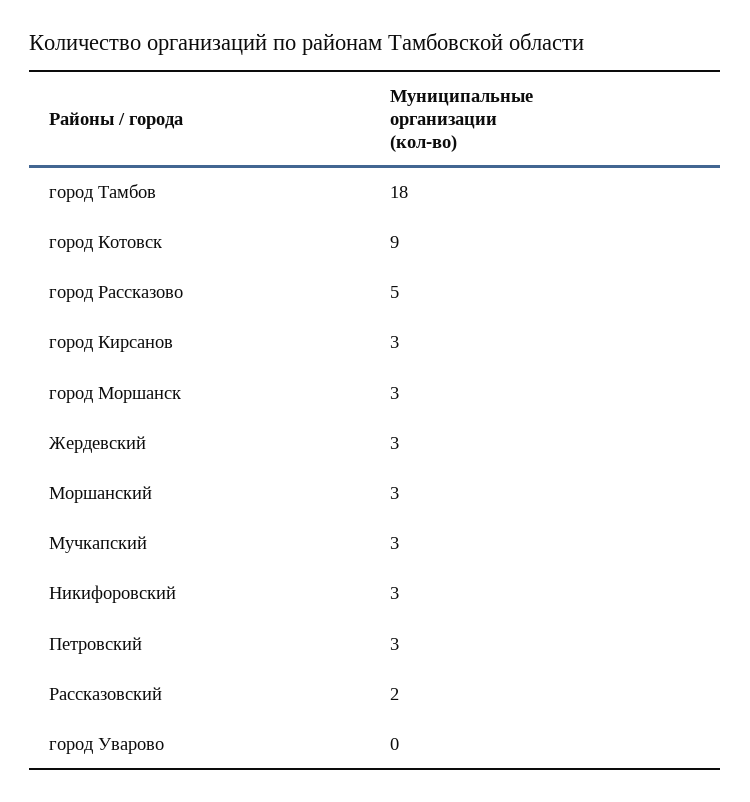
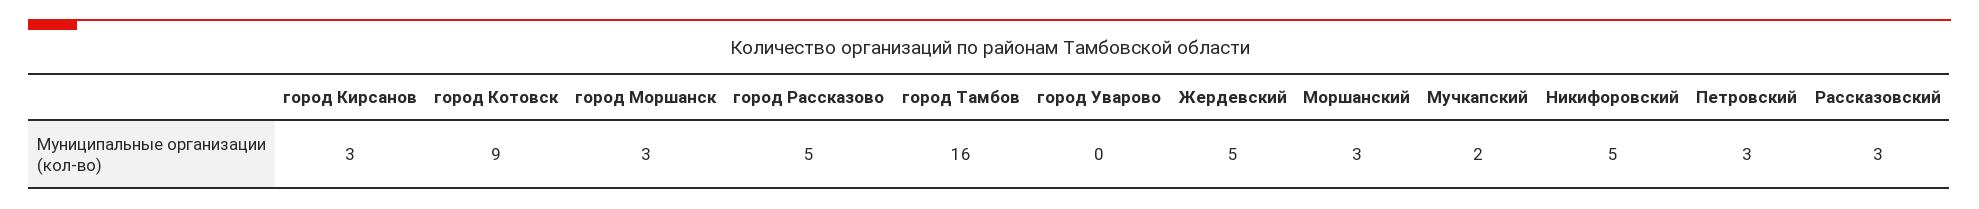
город Тамбов: 18 -> 16
Жердевский: 3 -> 5
Мучкапский: 3 -> 2
Никифоровский: 3 -> 5
Рассказовский: 2 -> 3

